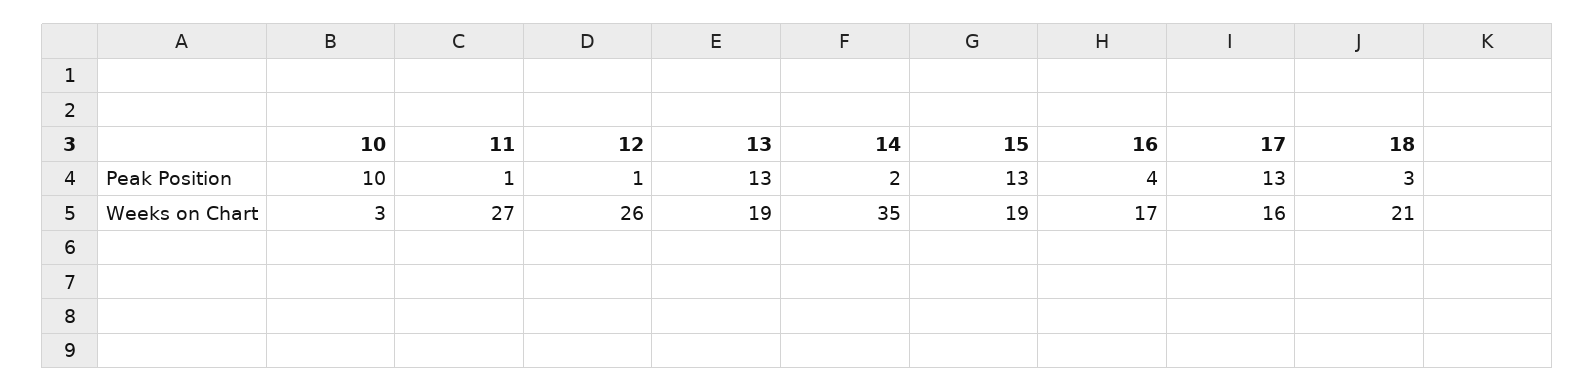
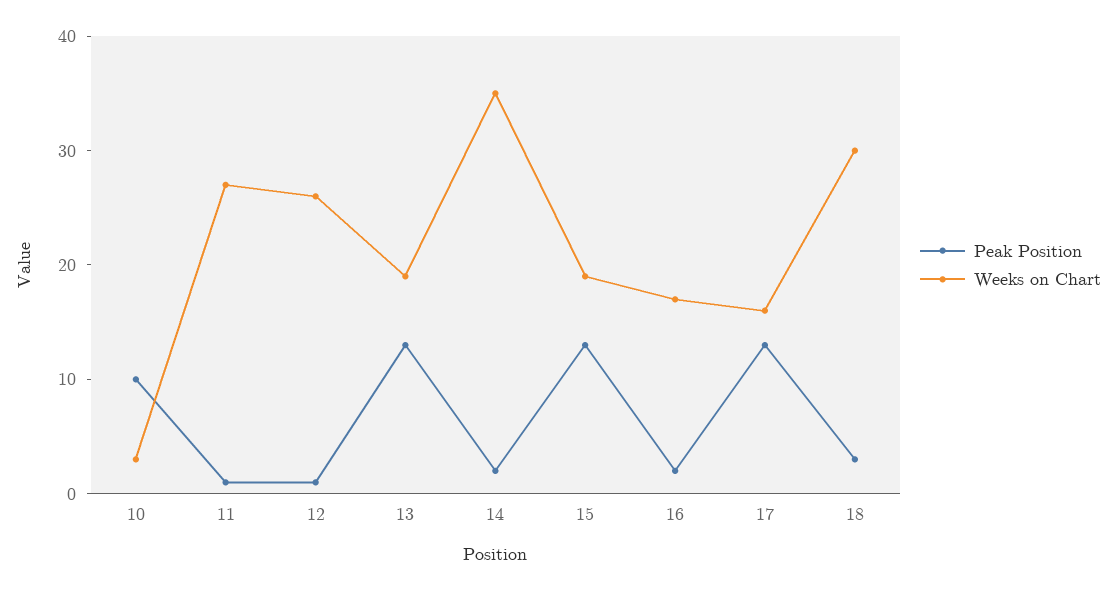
Peak Position, 16: 4 -> 2
Weeks on Chart, 18: 21 -> 30

